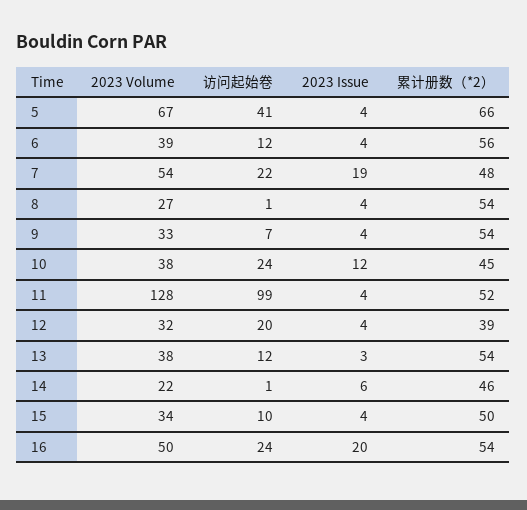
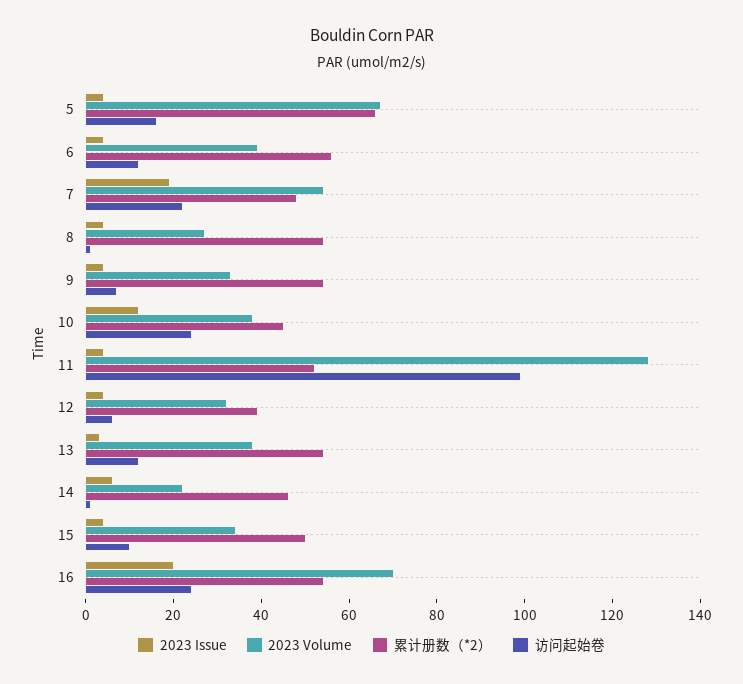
访问起始卷, 5: 41 -> 15
访问起始卷, 12: 20 -> 5
2023 Volume, 16: 50 -> 70

